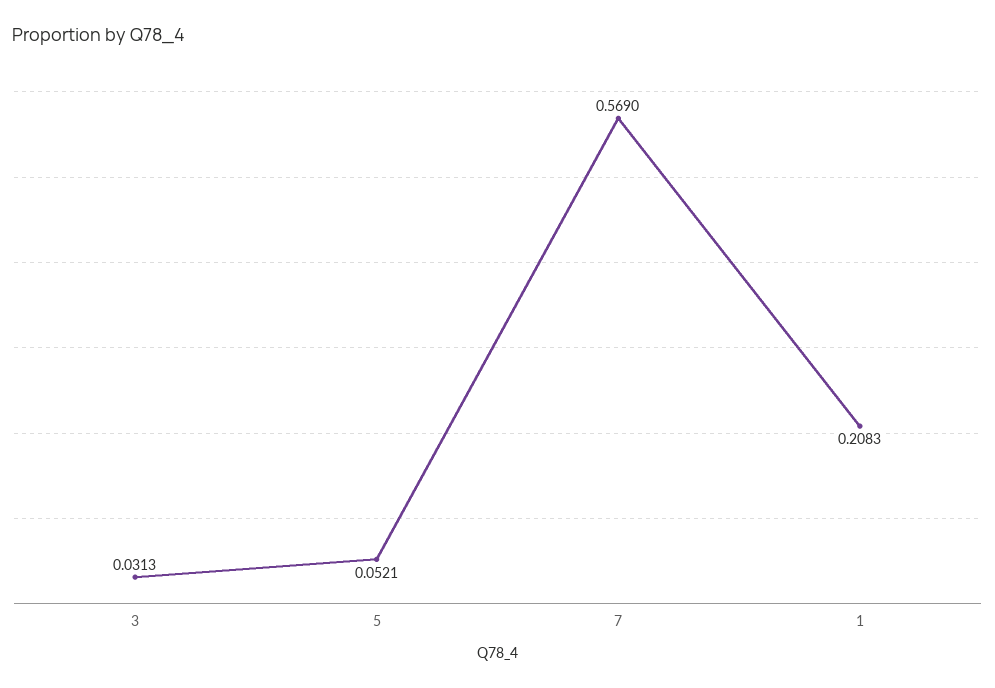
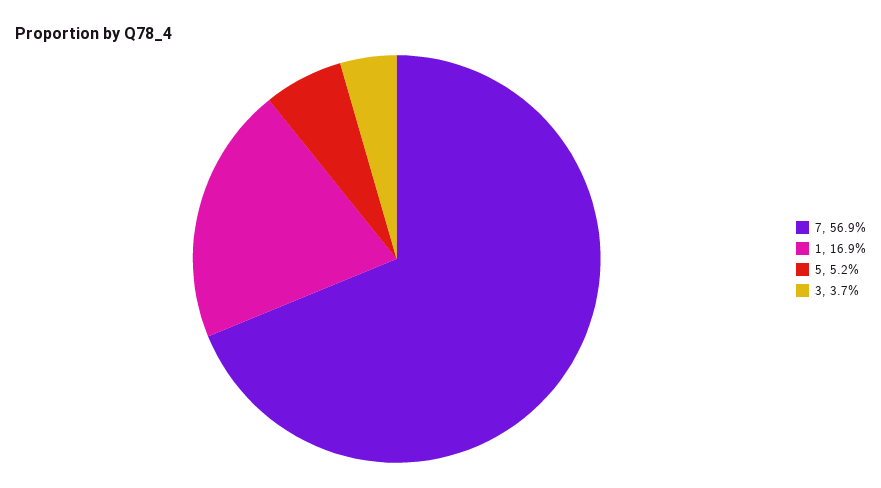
3: 0.0313 -> 0.037
1: 0.2083 -> 0.169

